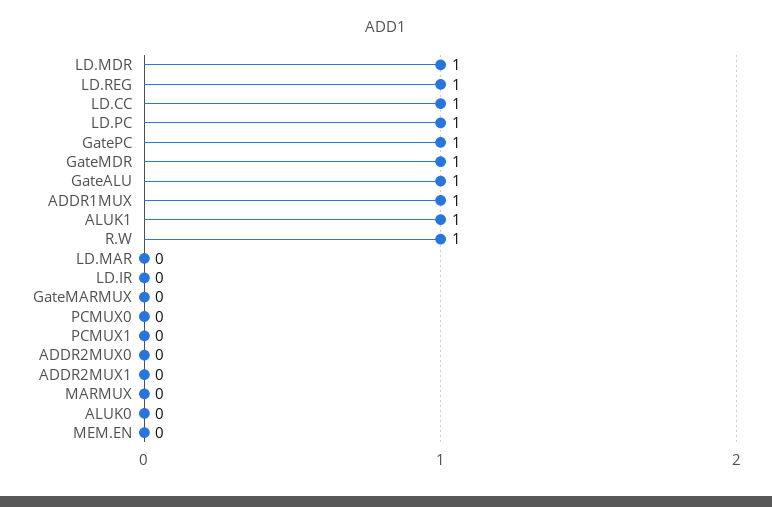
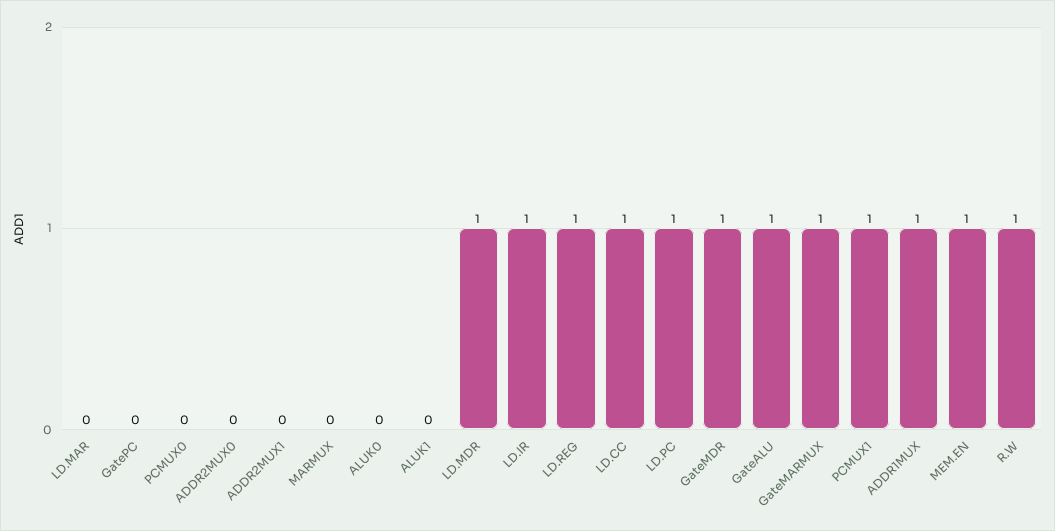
GatePC: 1 -> 0
ALUK1: 1 -> 0
LD.IR: 0 -> 1
GateMARMUX: 0 -> 1
PCMUX1: 0 -> 1
MEM.EN: 0 -> 1

